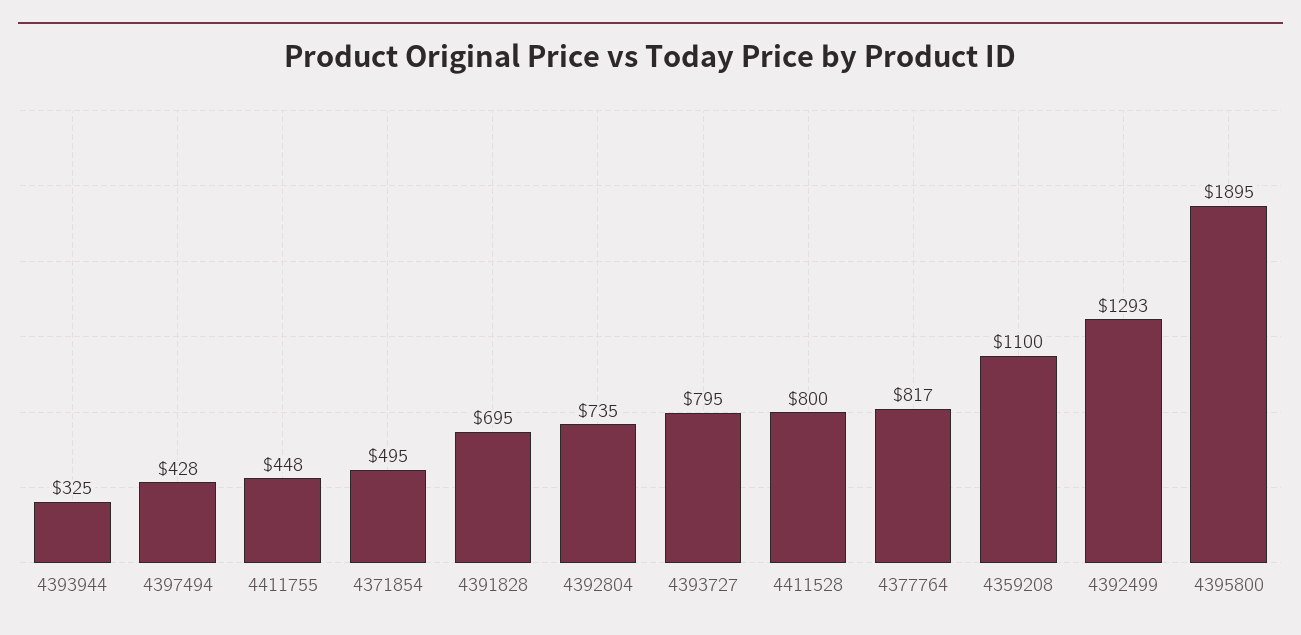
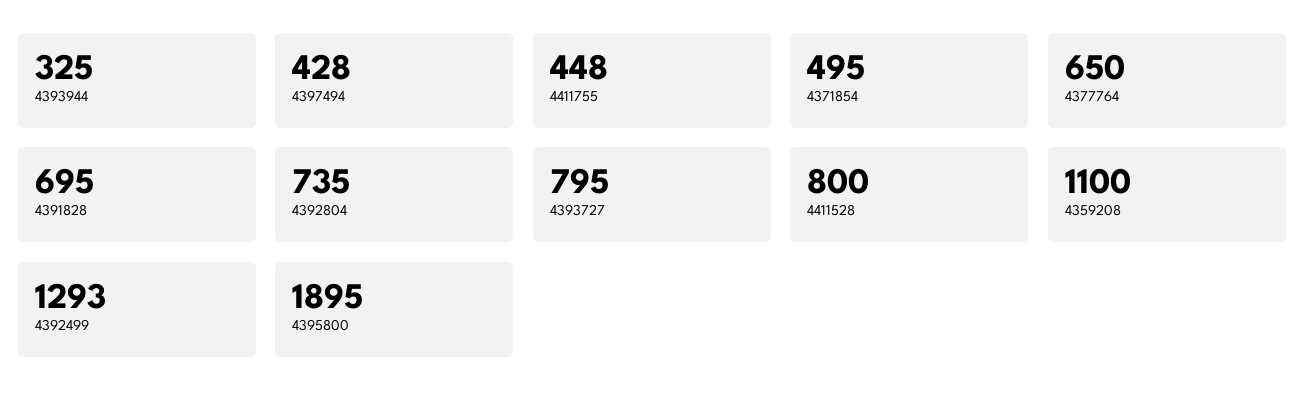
4377764: 817 -> 650

